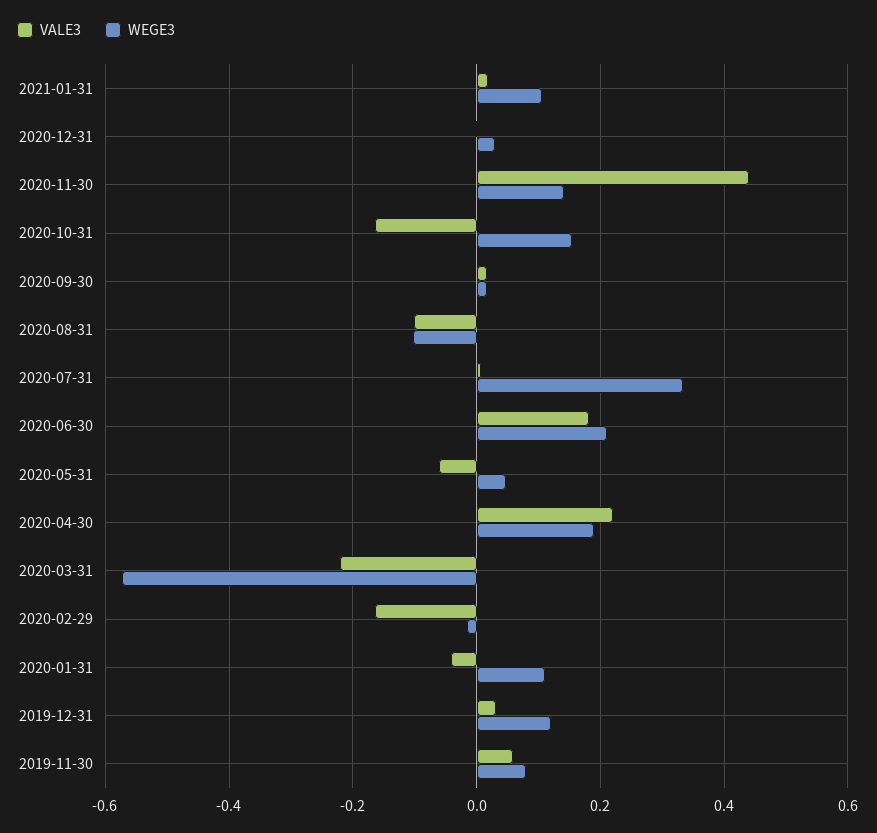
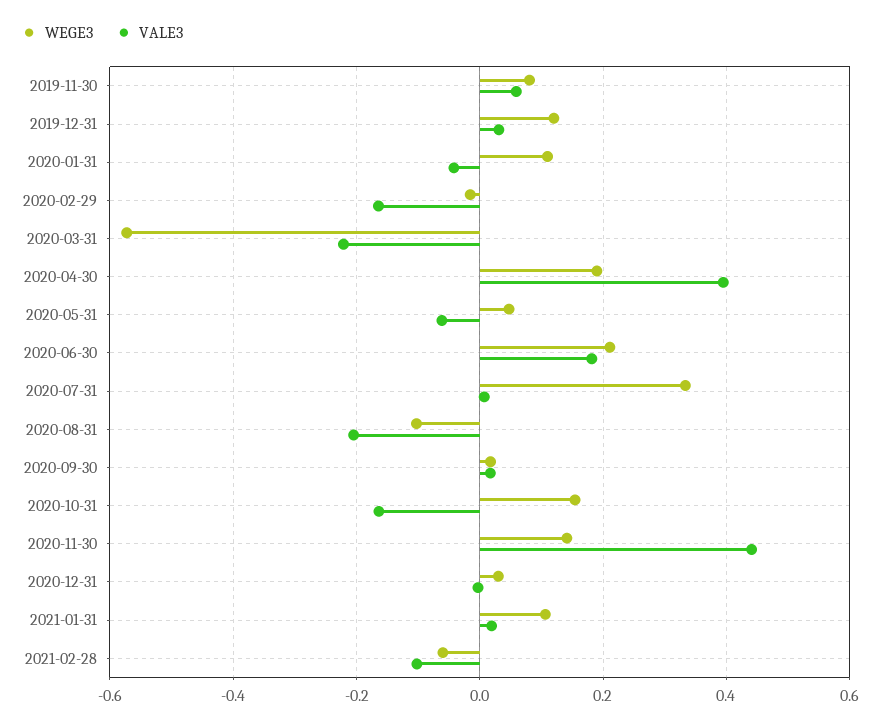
VALE3, 2020-08-31: -0.1 -> -0.2
VALE3, 2020-04-30: 0.22 -> 0.4
WEGE3, 2021-02-28: none -> -0.06
VALE3, 2021-02-28: none -> -0.1

